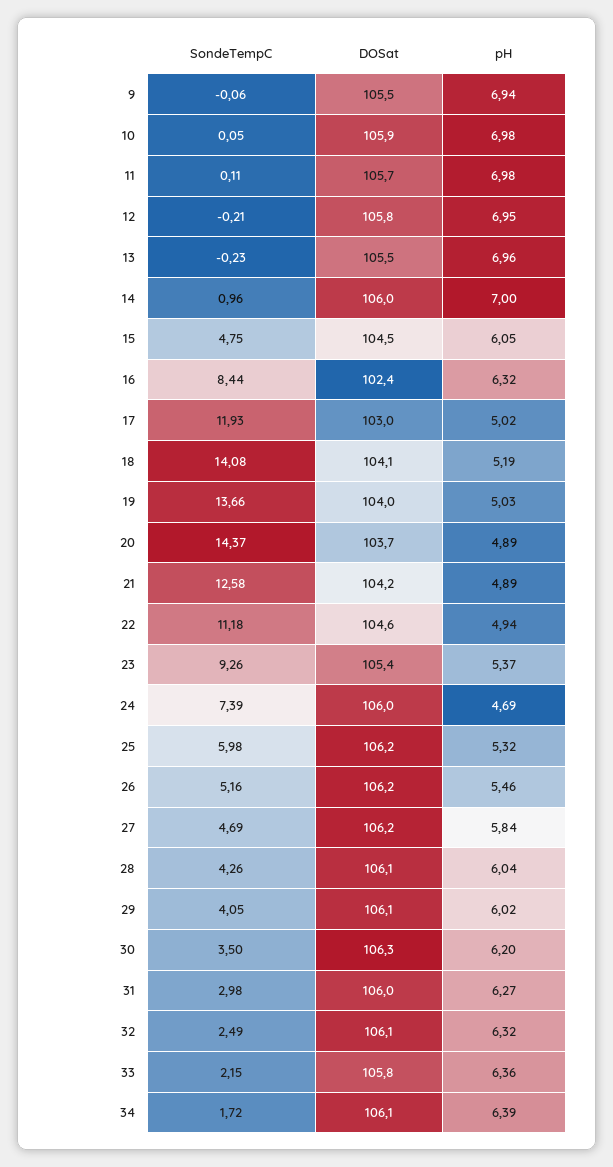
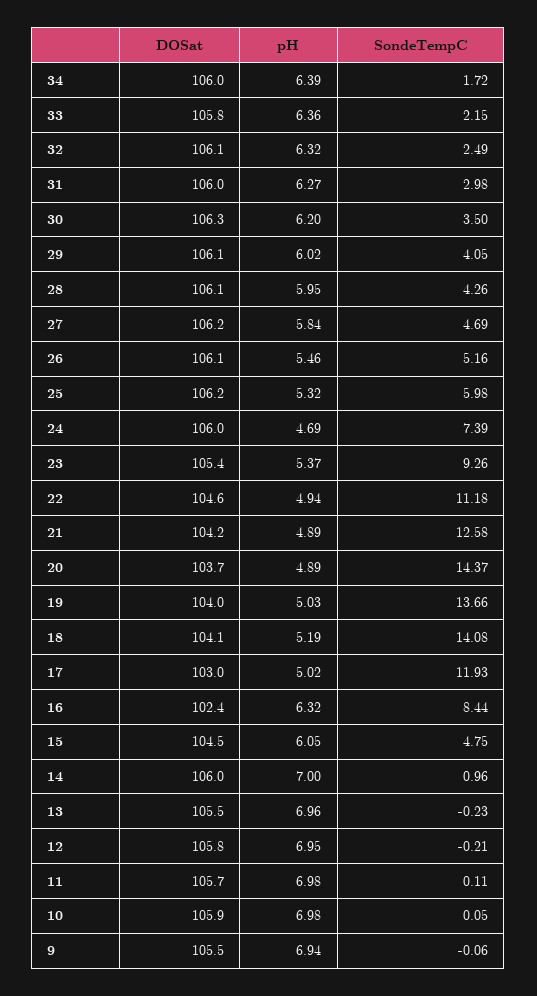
DOSat, 26: 106.2 -> 106.1
pH, 28: 6.04 -> 5.95
DOSat, 34: 106.1 -> 106

